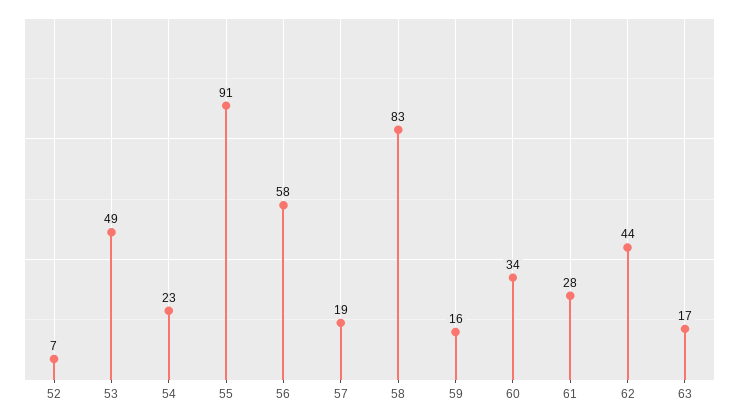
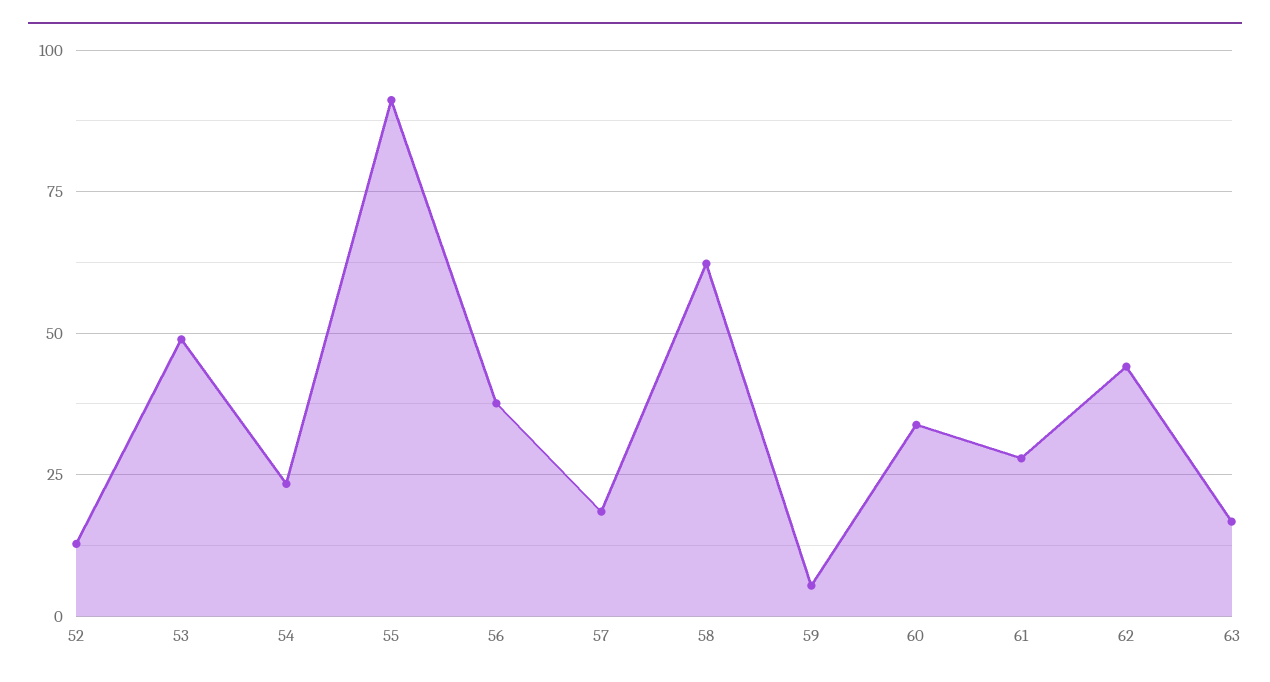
52: 7 -> 12.5
56: 58 -> 37.5
58: 83 -> 62.5
59: 16 -> 5

